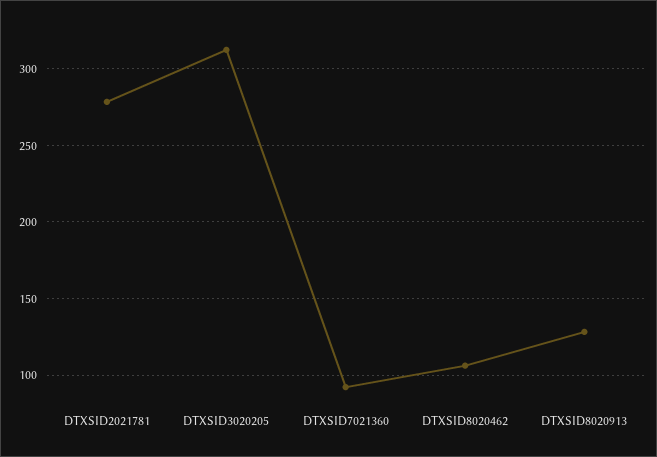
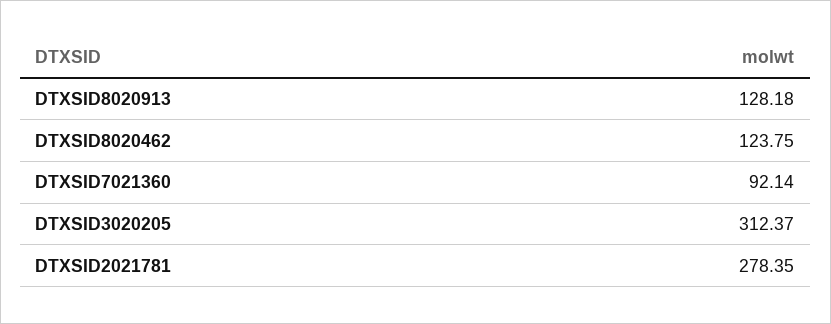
DTXSID8020462: 105 -> 123.75

